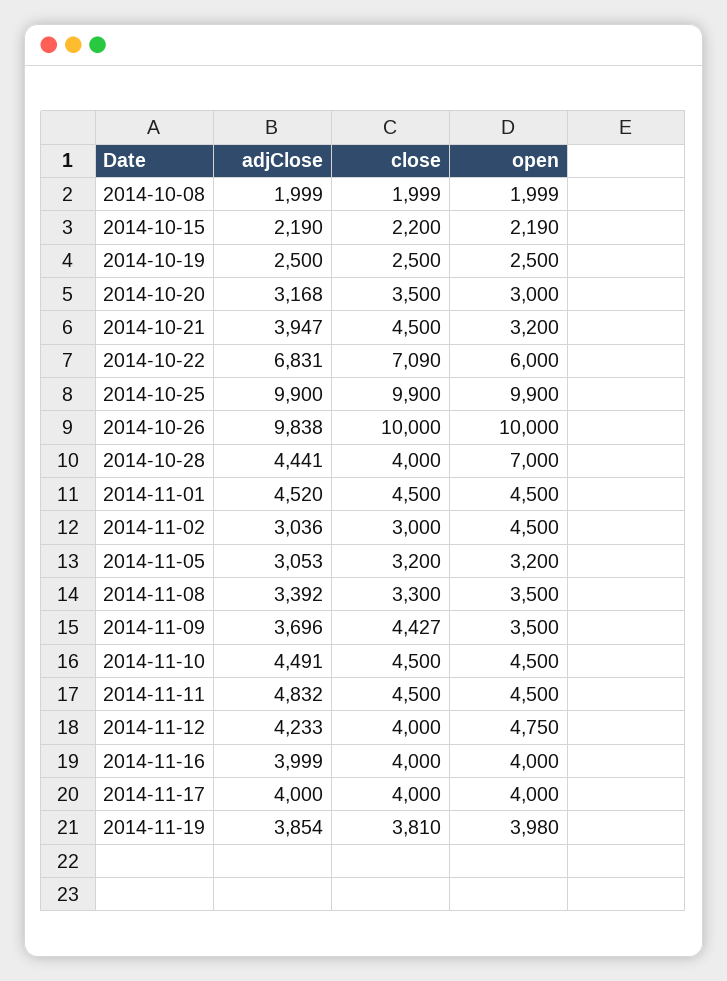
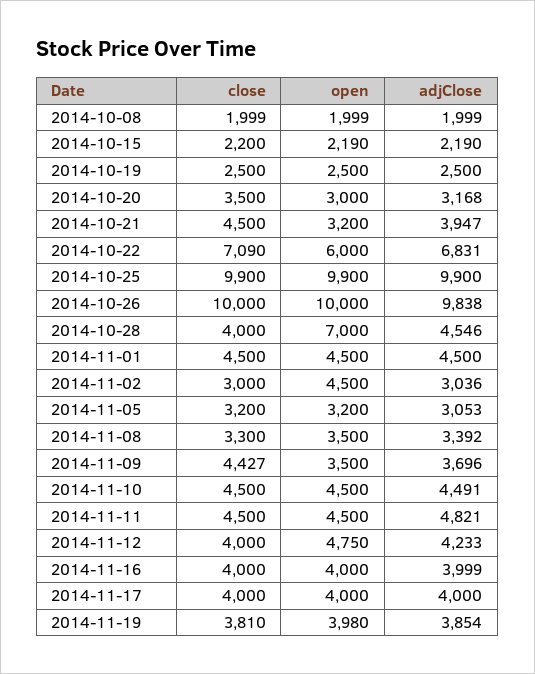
adjClose, 2014-10-28: 4441 -> 4546
adjClose, 2014-11-01: 4520 -> 4500
adjClose, 2014-11-11: 4832 -> 4821

